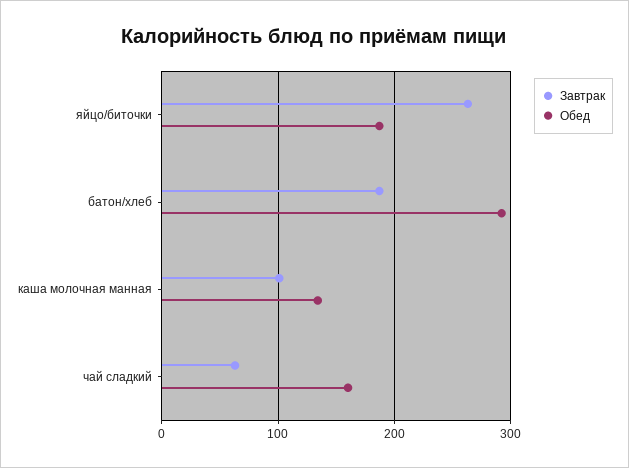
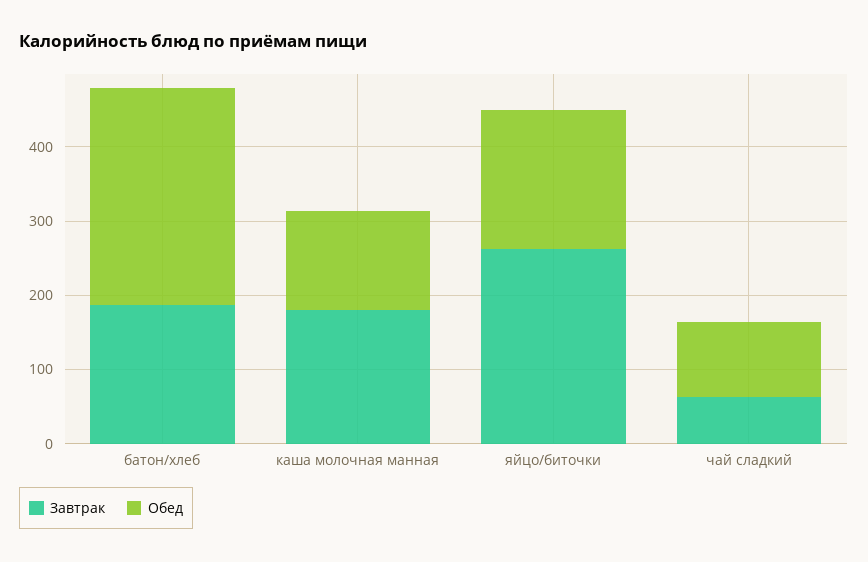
Завтрак, каша молочная манная: 100 -> 180
Обед, чай сладкий: 160 -> 100

